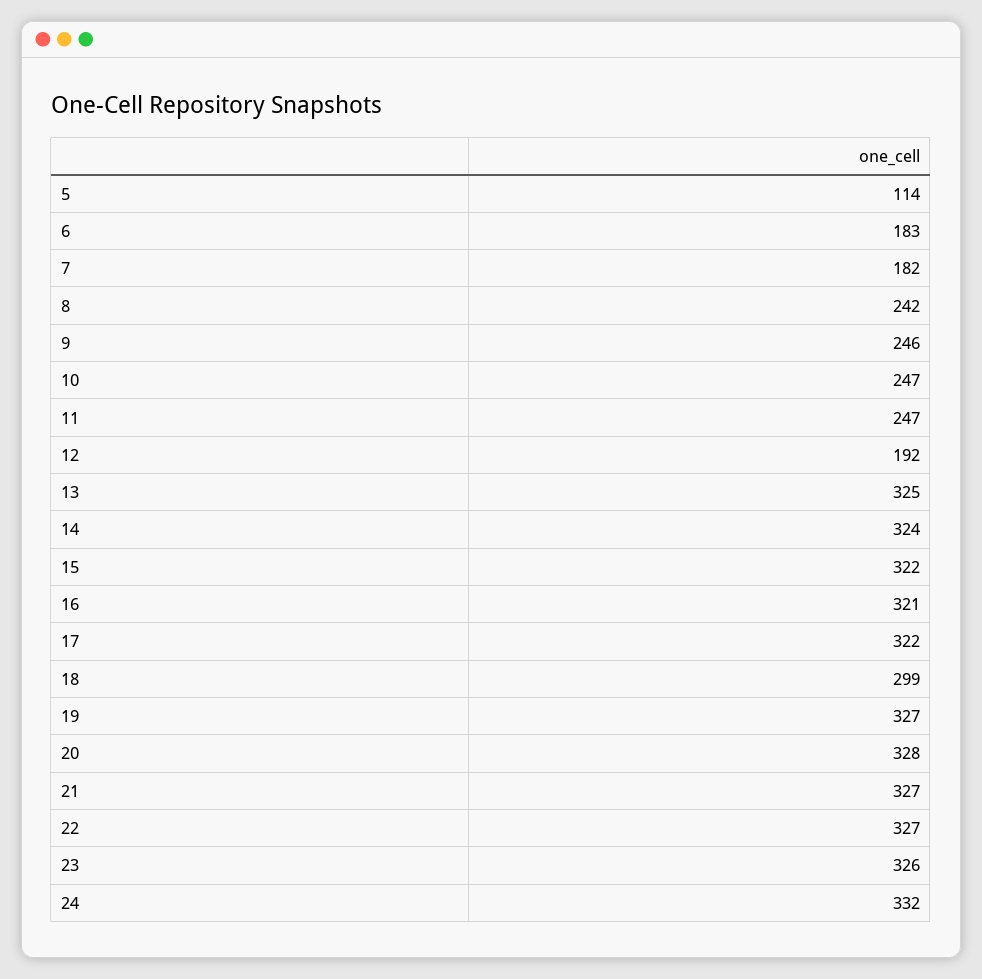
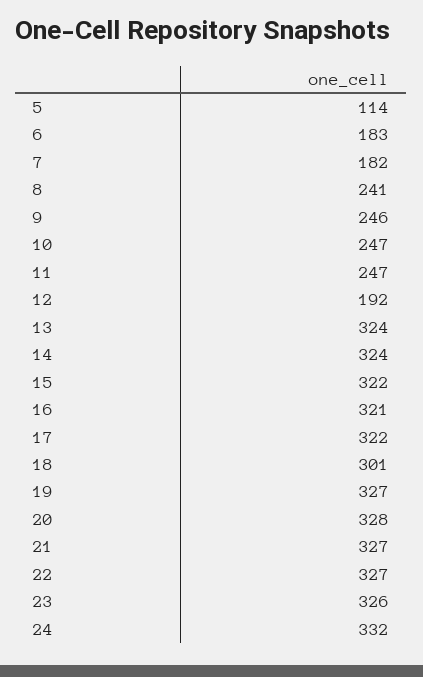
8: 242 -> 241
13: 325 -> 324
18: 299 -> 301

